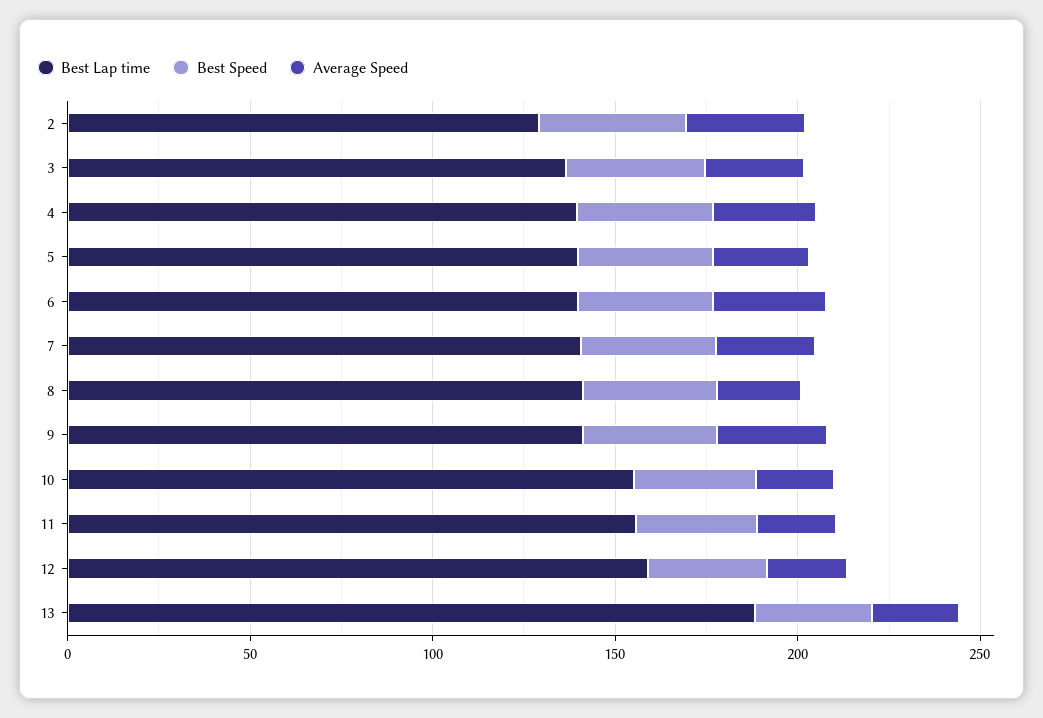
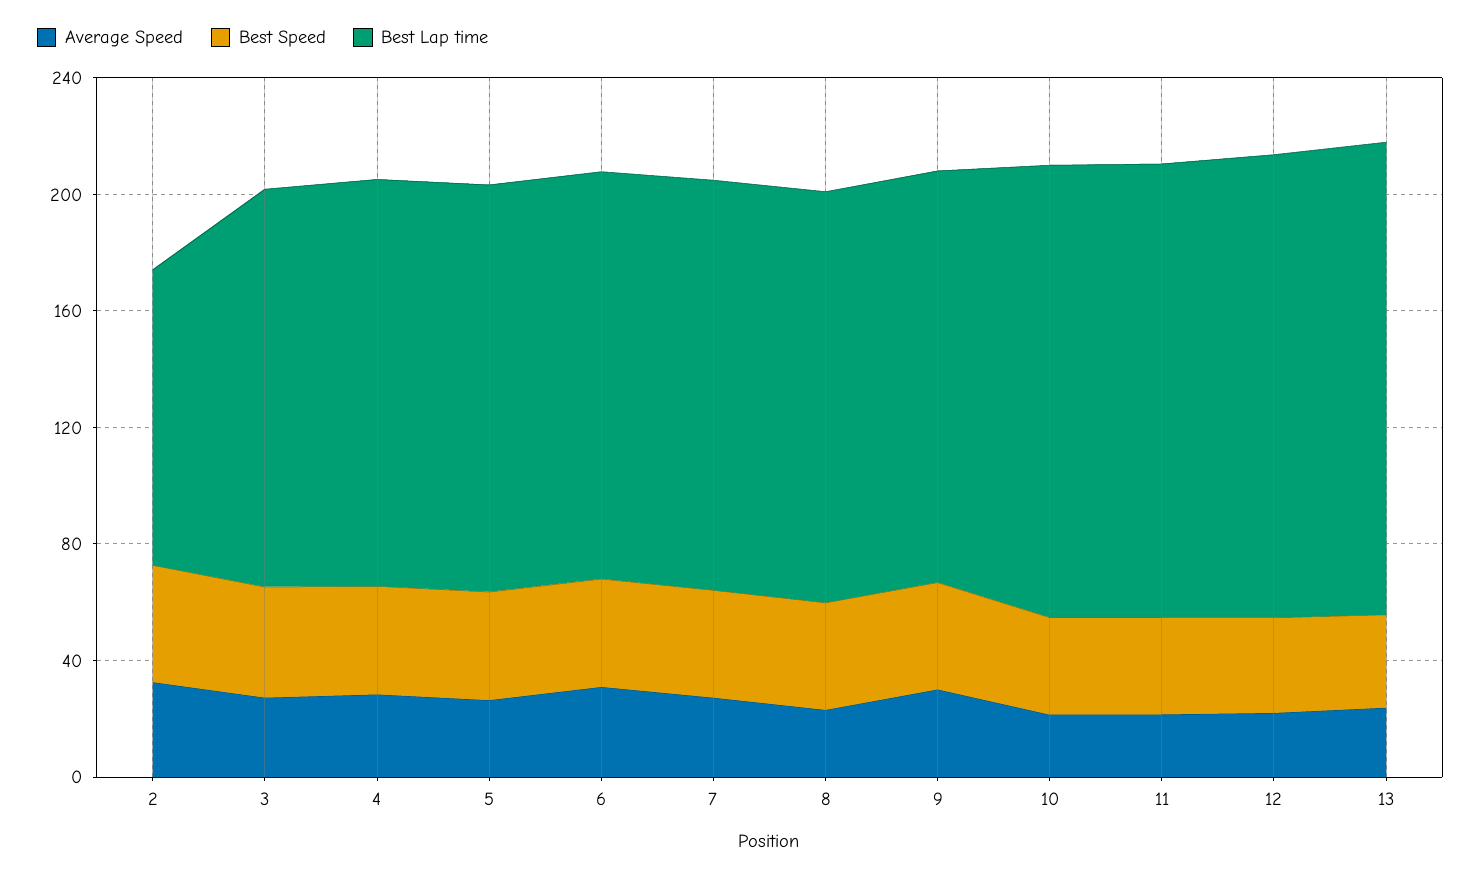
Best Lap time, 2: 130 -> 100
Best Lap time, 13: 190 -> 160

